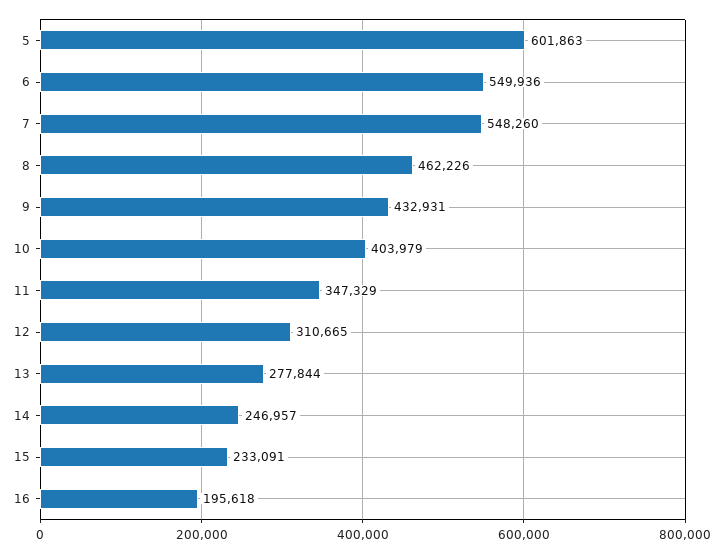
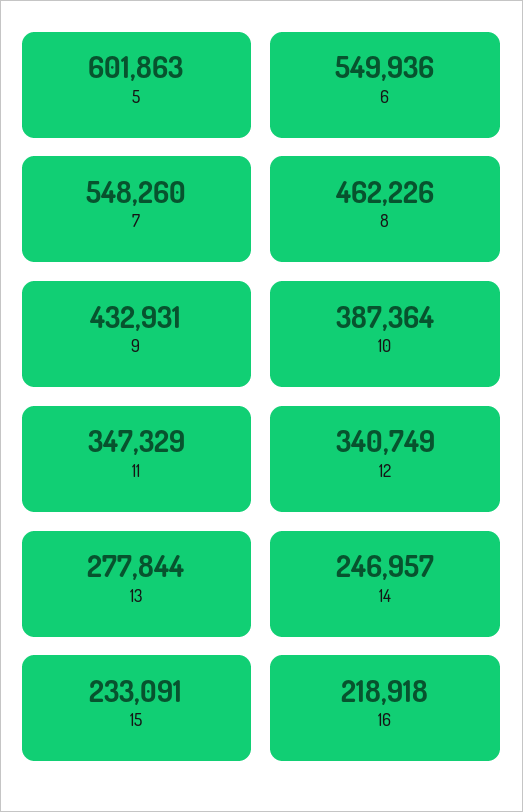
10: 403979 -> 387364
12: 310665 -> 340749
16: 195618 -> 218918

